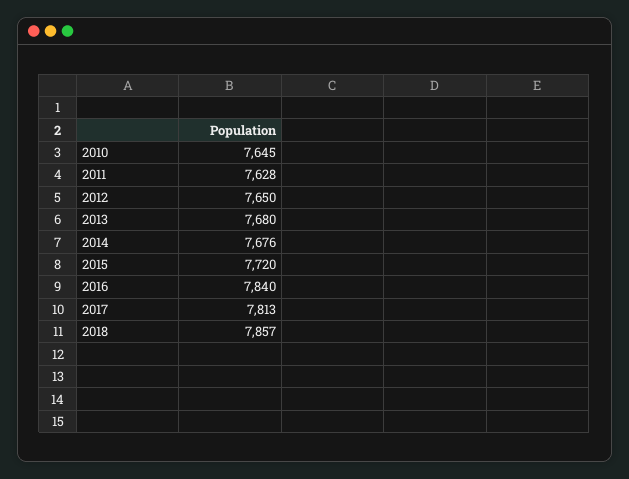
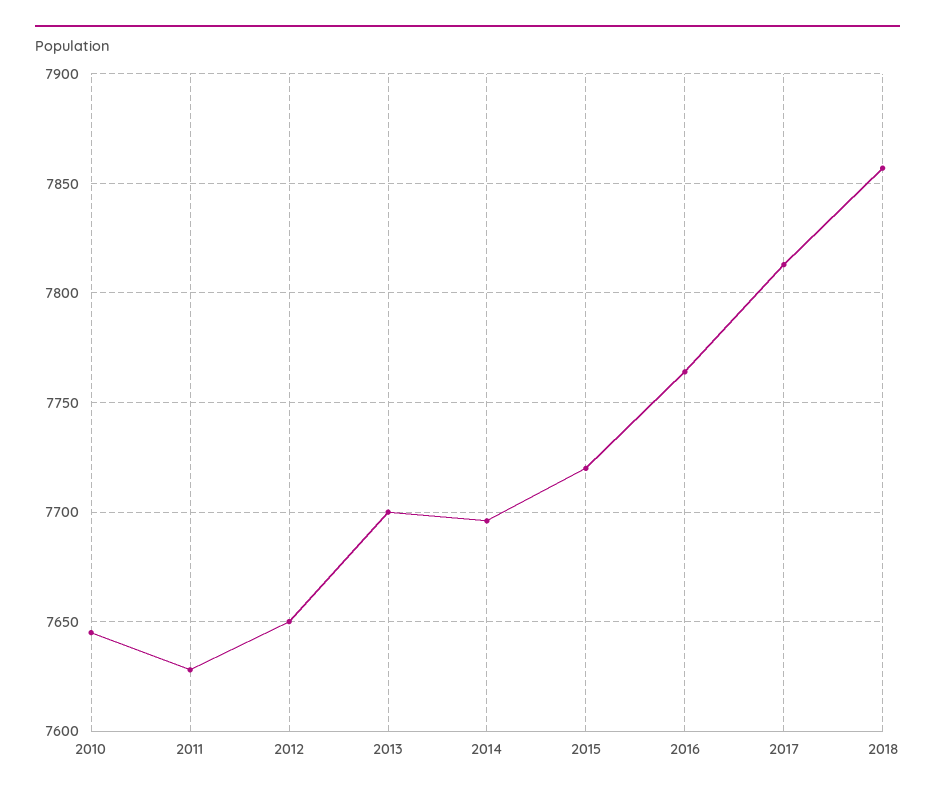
2013: 7680 -> 7700
2014: 7676 -> 7695
2016: 7840 -> 7765

